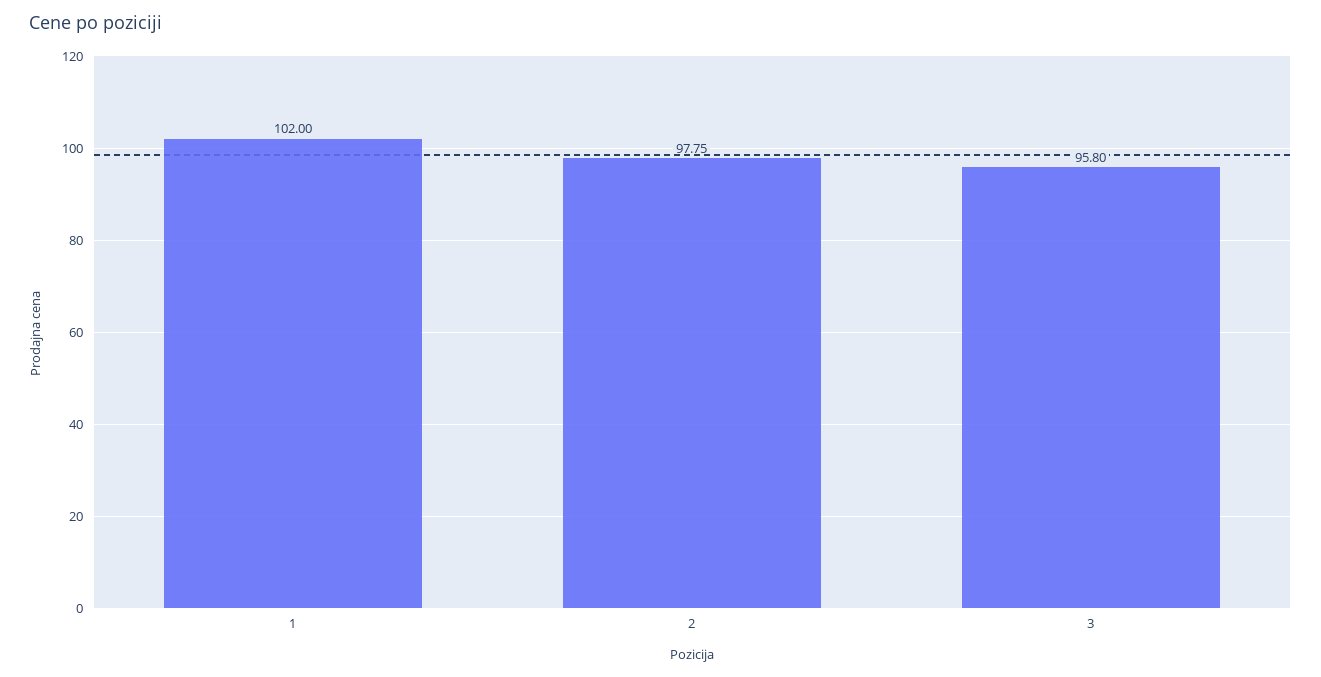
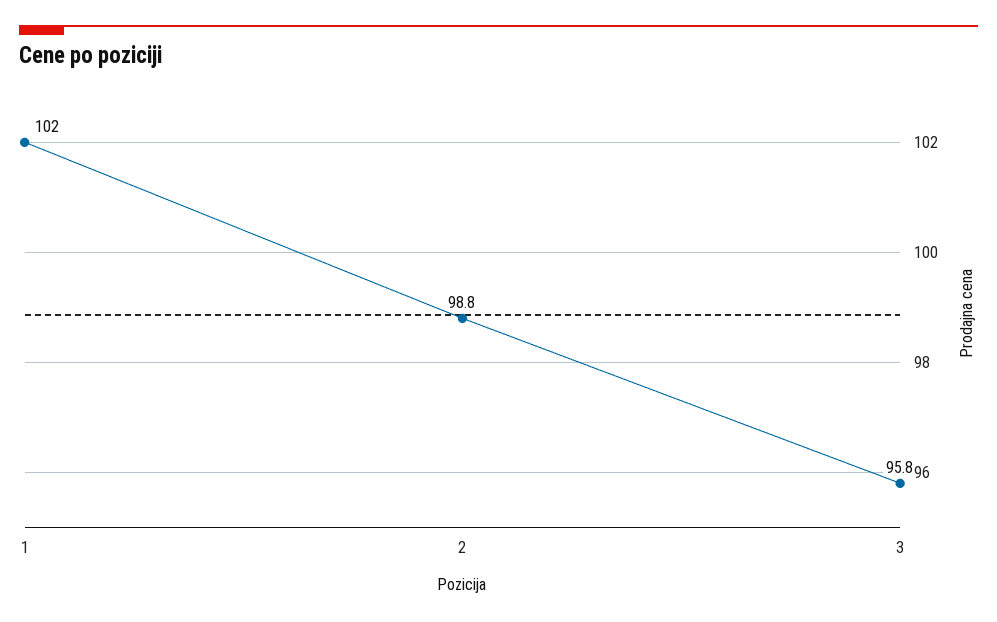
2: 97.75 -> 98.8

